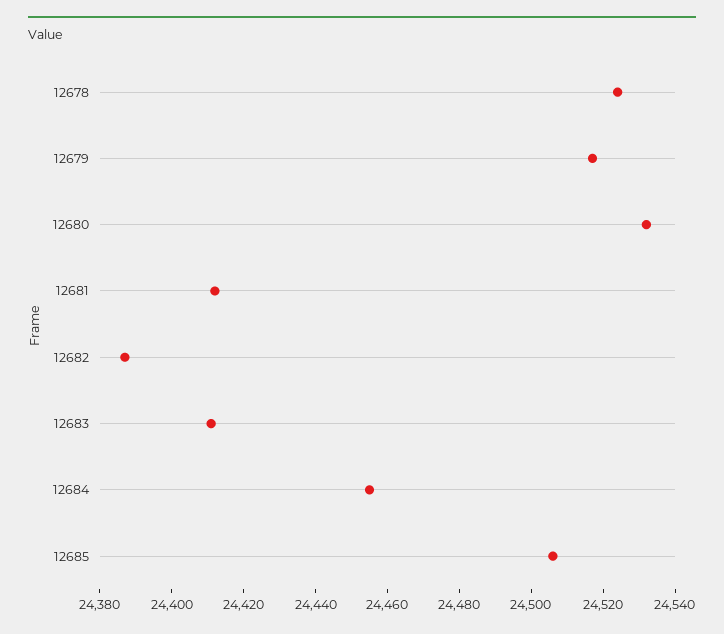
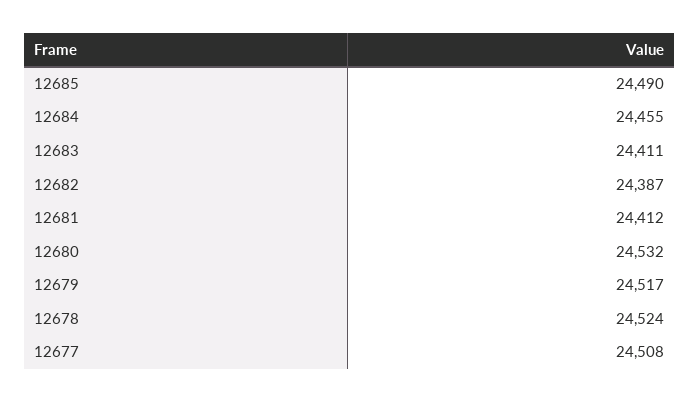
12685: 24505 -> 24490
12677: none -> 24508

